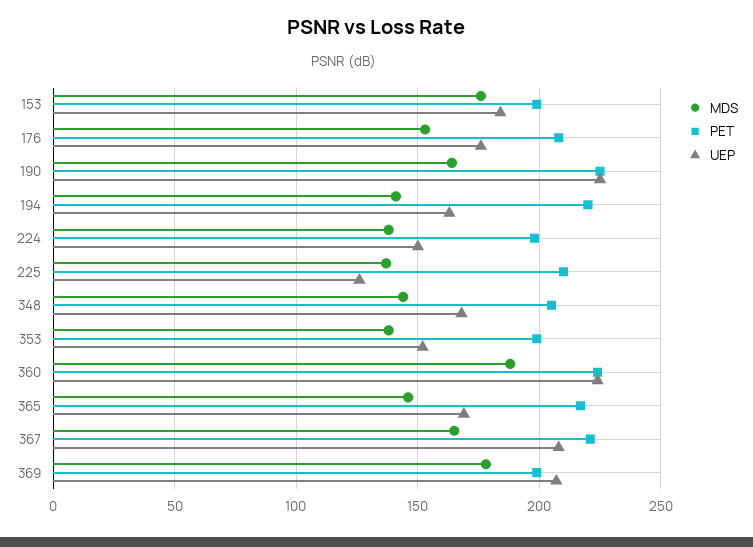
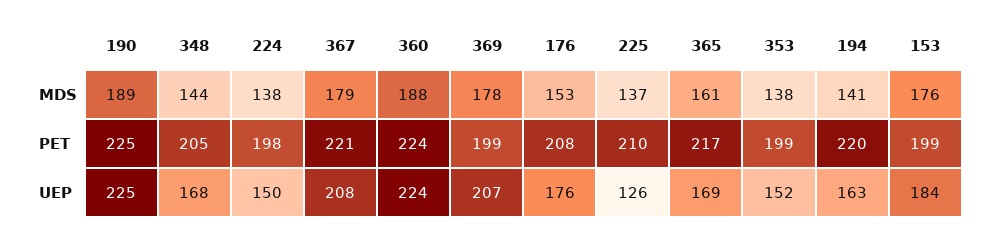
MDS, 190: 165 -> 189
MDS, 365: 145 -> 161
MDS, 367: 165 -> 179

